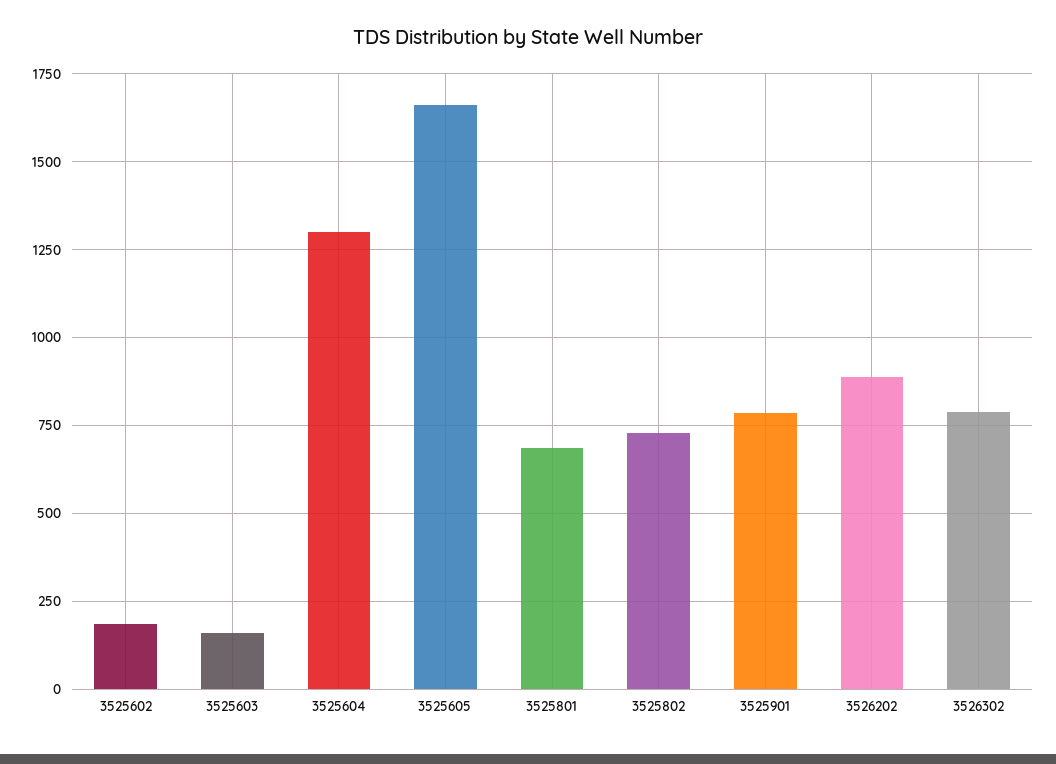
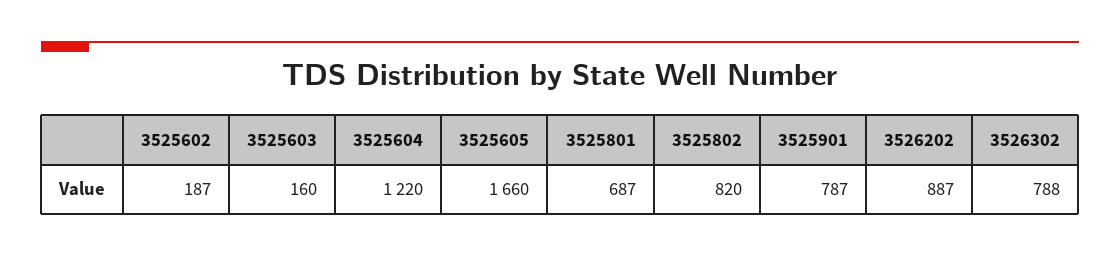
3525604: 1300 -> 1220
3525802: 725 -> 820

